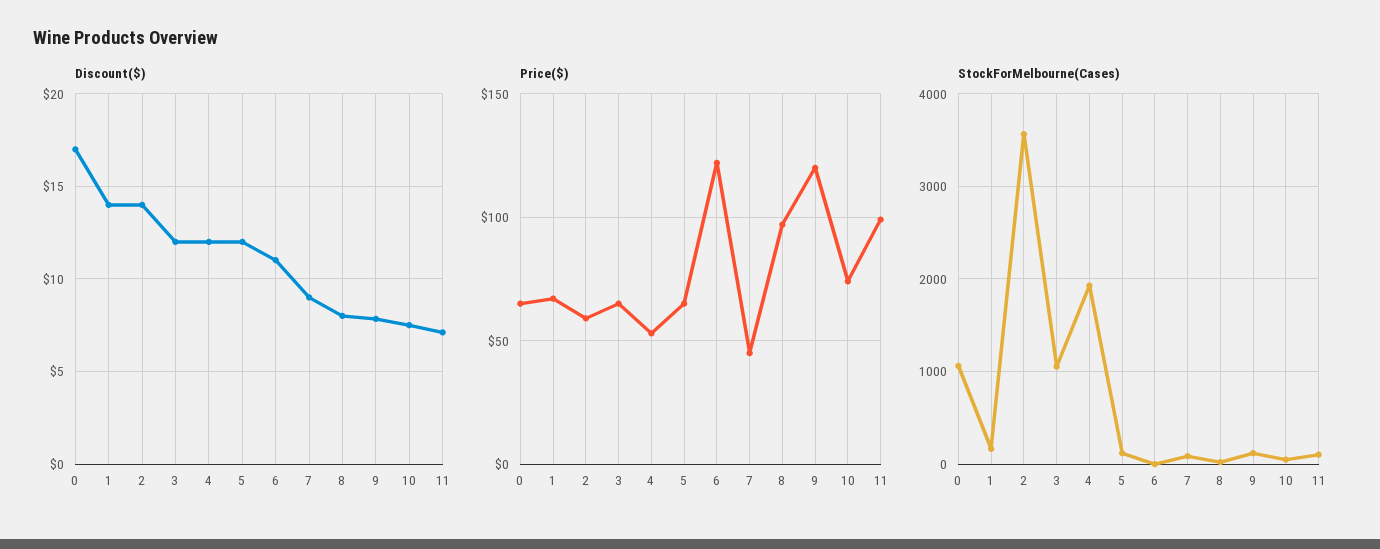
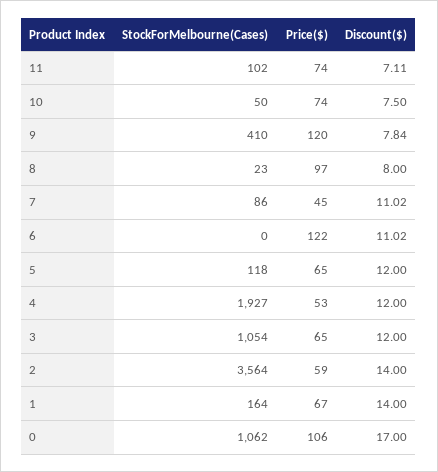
Discount($), 7: 9 -> 11.02
Price($), 0: 65 -> 106
Price($), 11: 100 -> 74
StockForMelbourne(Cases), 9: 100 -> 410

